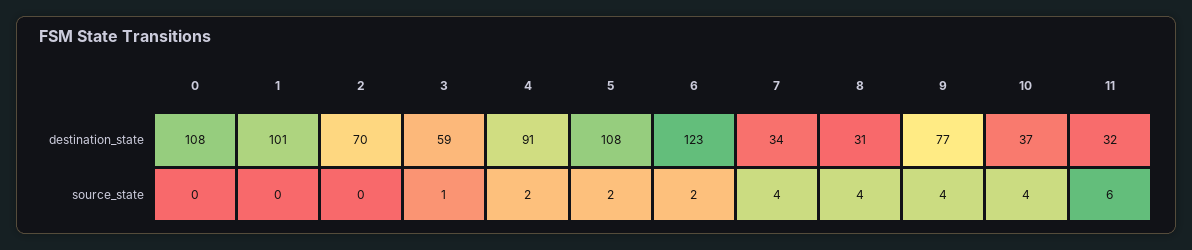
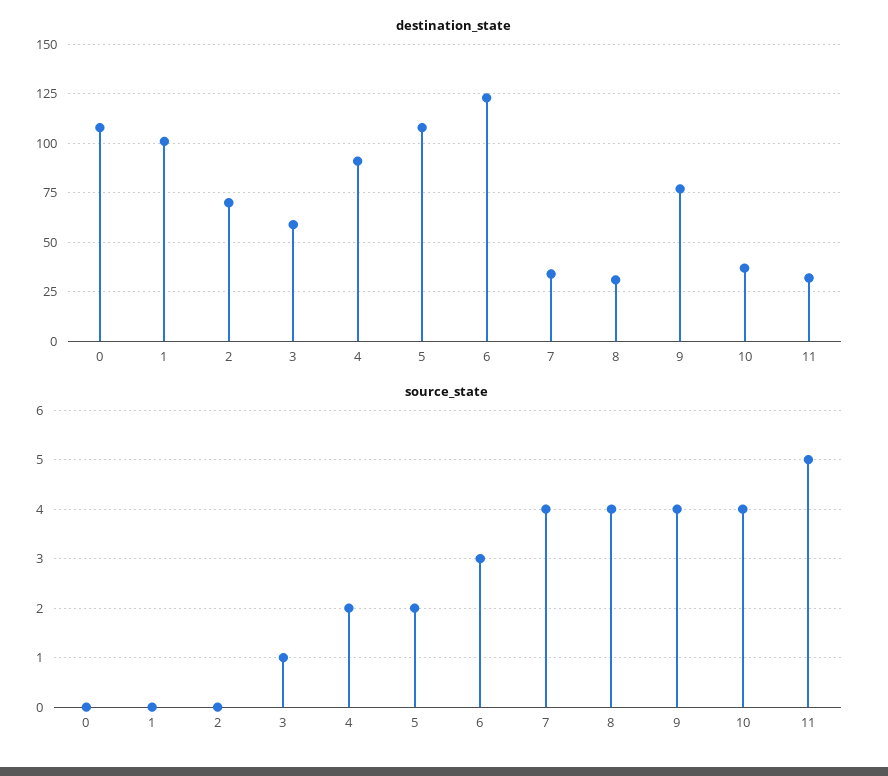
source_state, 6: 2 -> 3
source_state, 11: 6 -> 5

